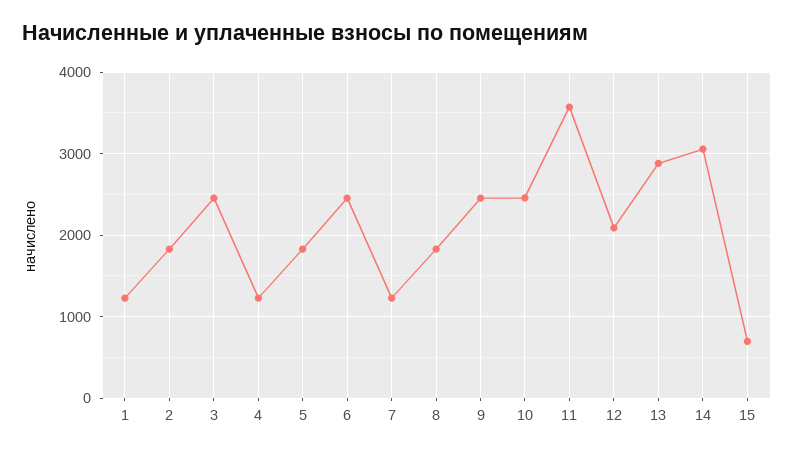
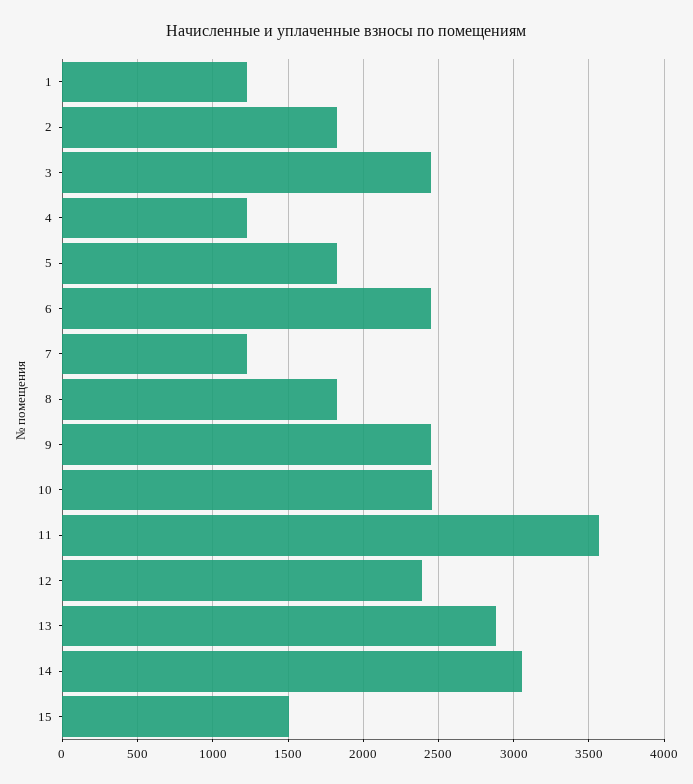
12: 2100 -> 2400
15: 700 -> 1500

